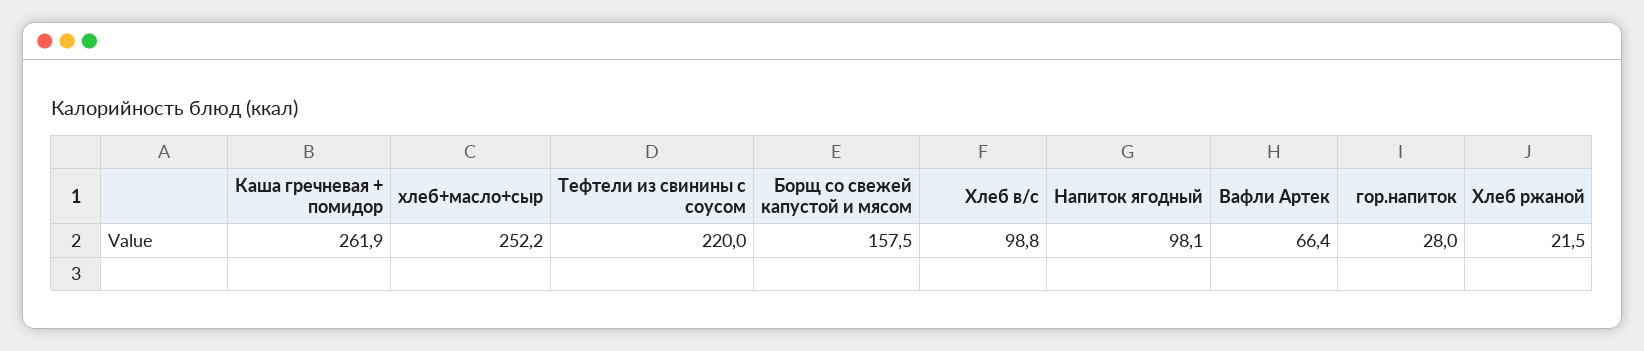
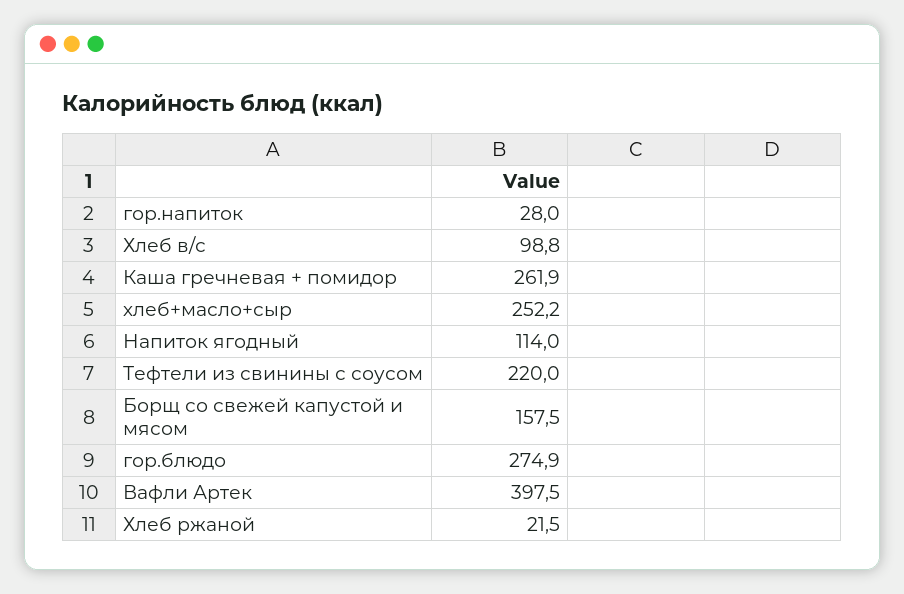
Напиток ягодный: 98.1 -> 114
Вафли Артек: 66.4 -> 397.5
гор.блюдо: none -> 274.9

